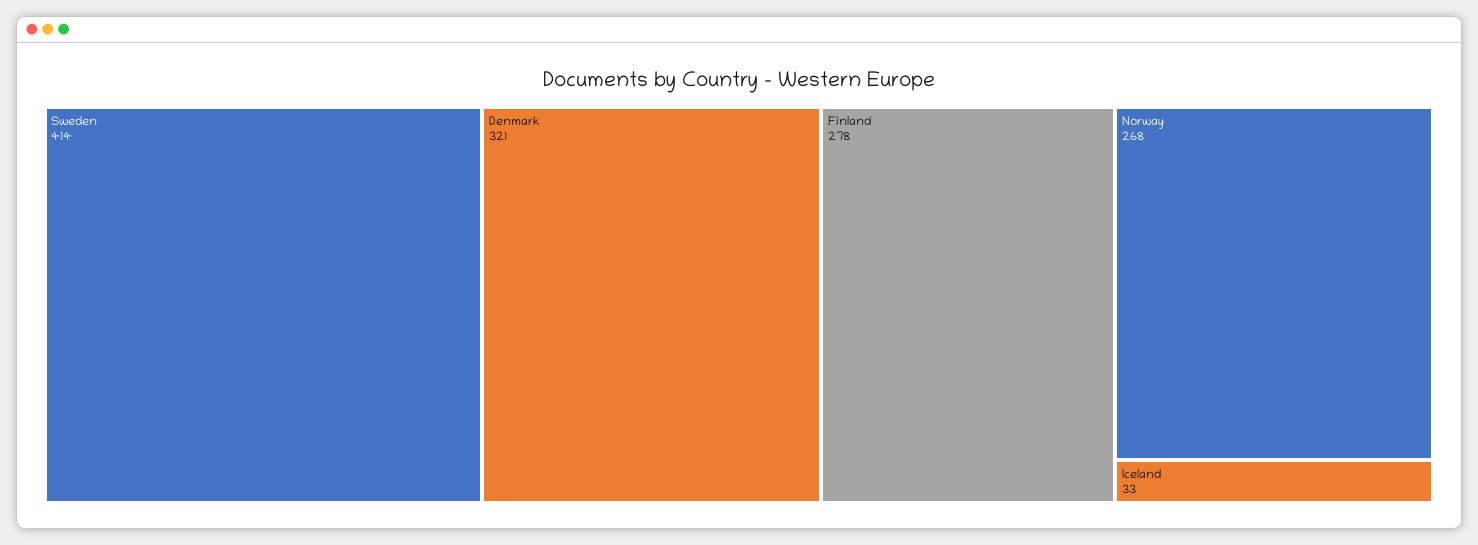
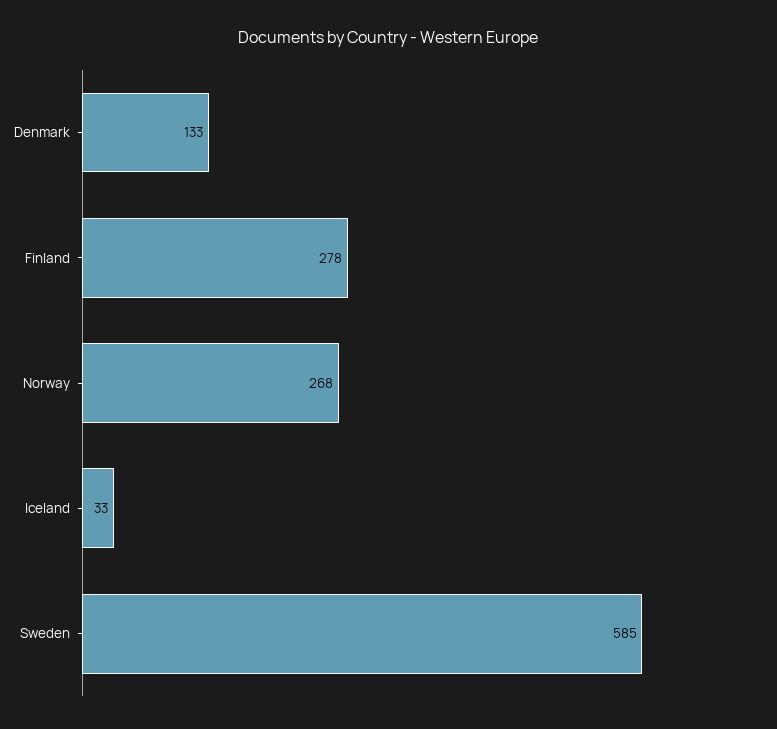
Sweden: 414 -> 585
Denmark: 321 -> 133

